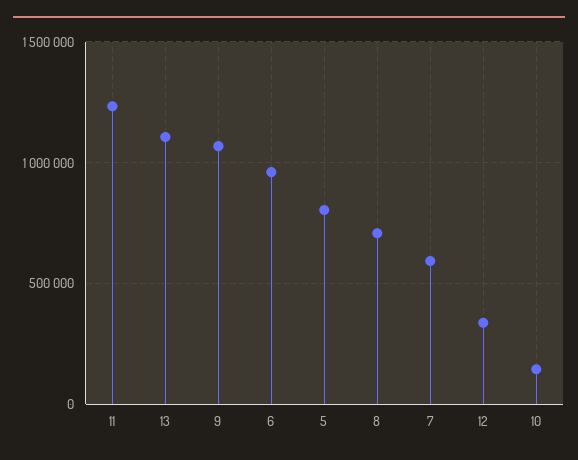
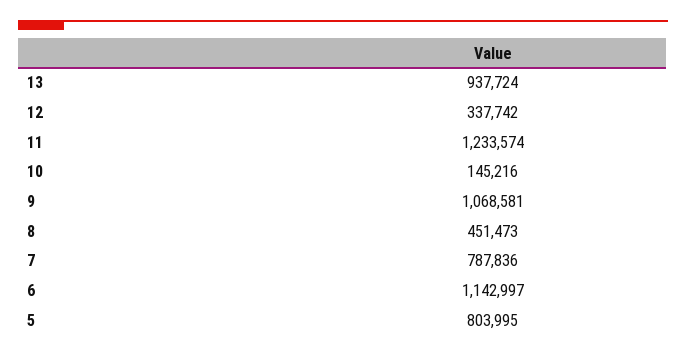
13: 1100000 -> 937724
6: 950000 -> 1142997
8: 700000 -> 451473
7: 600000 -> 787836

